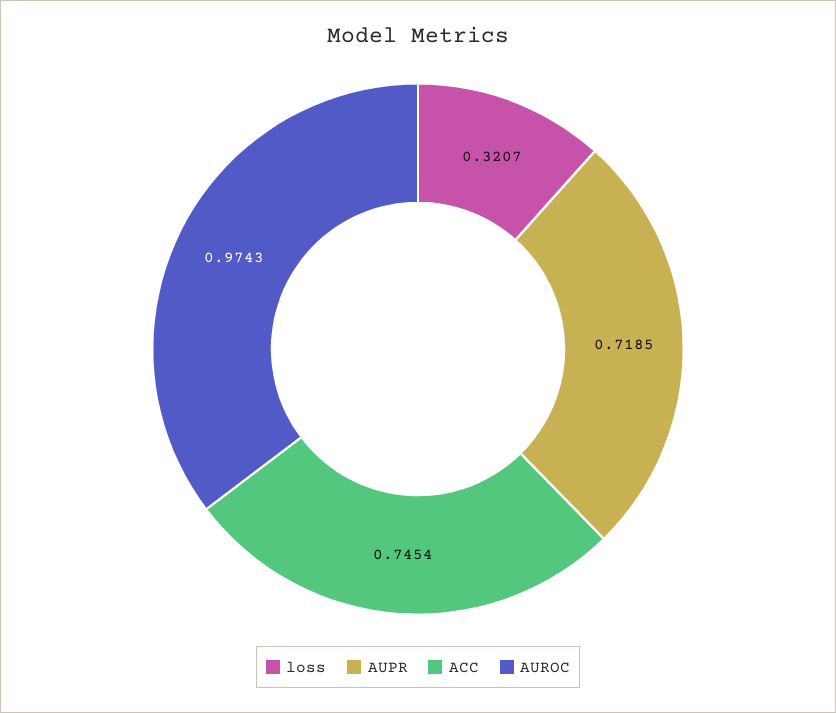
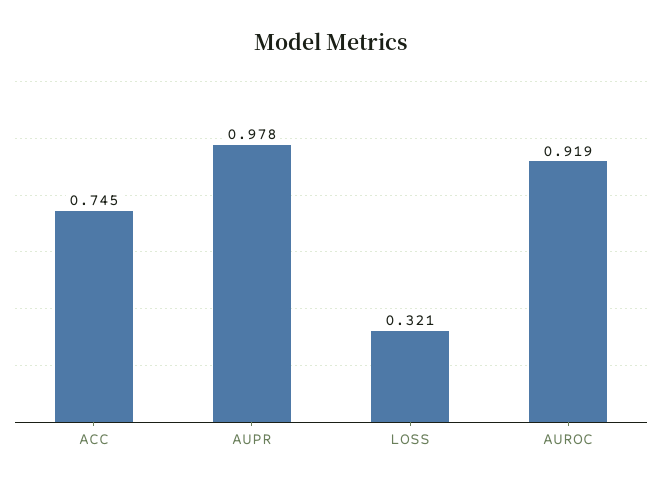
AUPR: 0.7185 -> 0.978
AUROC: 0.9743 -> 0.919

